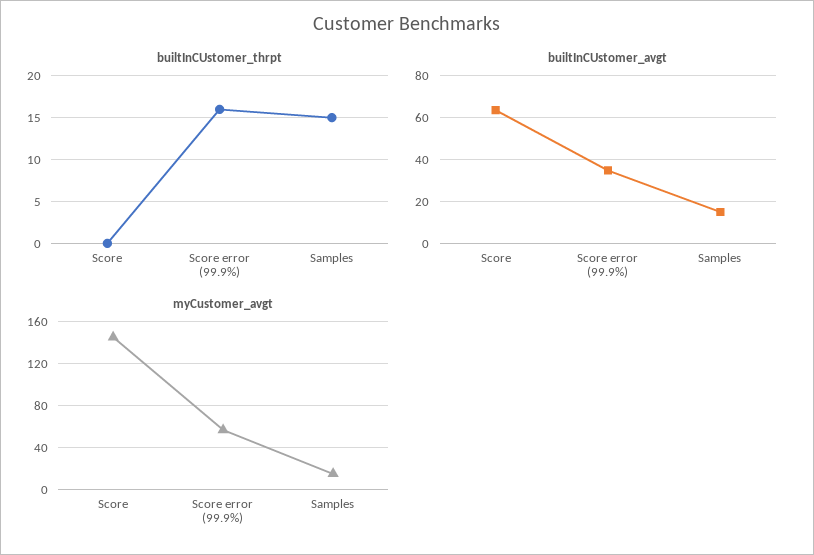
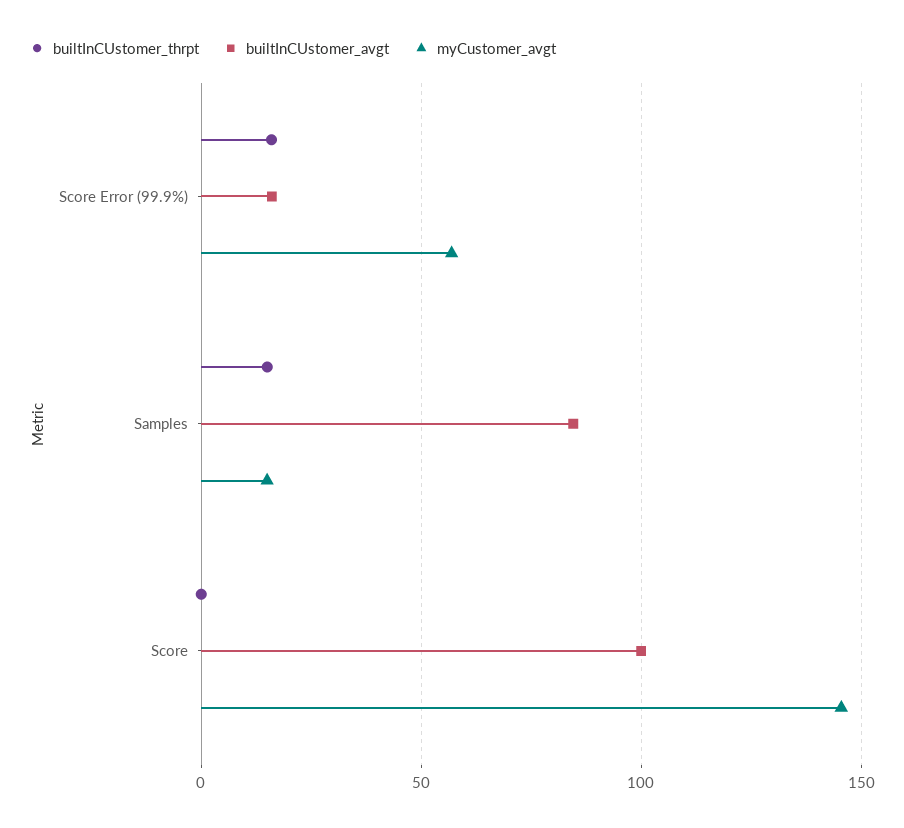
builtInCUstomer_avgt, Score: 65 -> 100
builtInCUstomer_avgt, Score error (99.9%): 35 -> 15
builtInCUstomer_avgt, Samples: 15 -> 85

